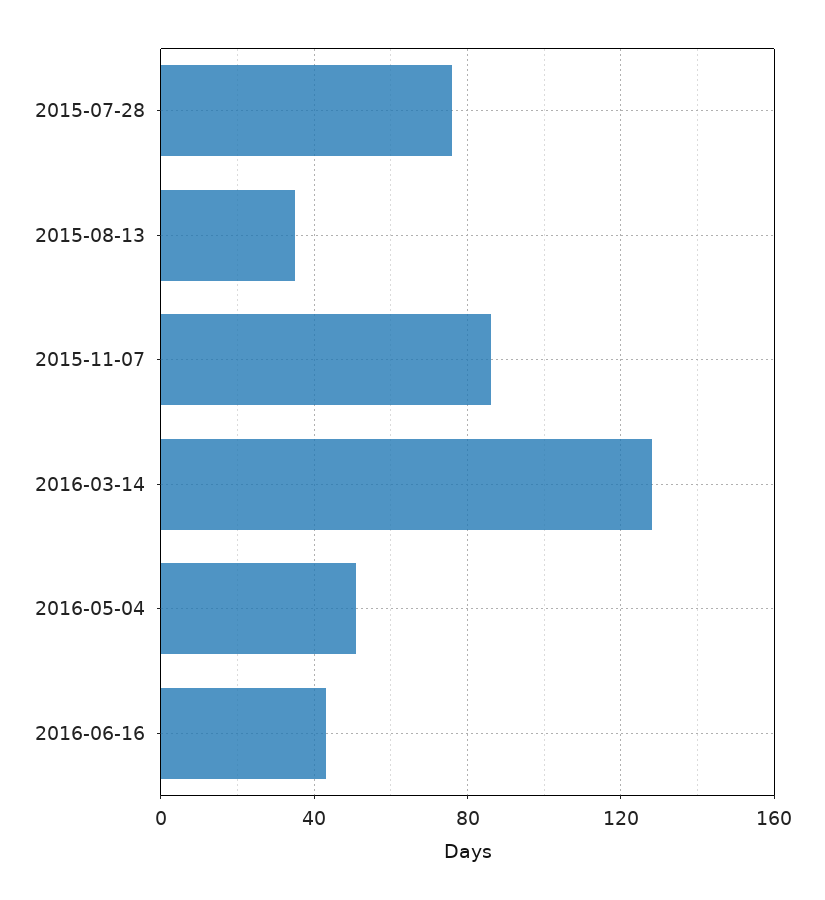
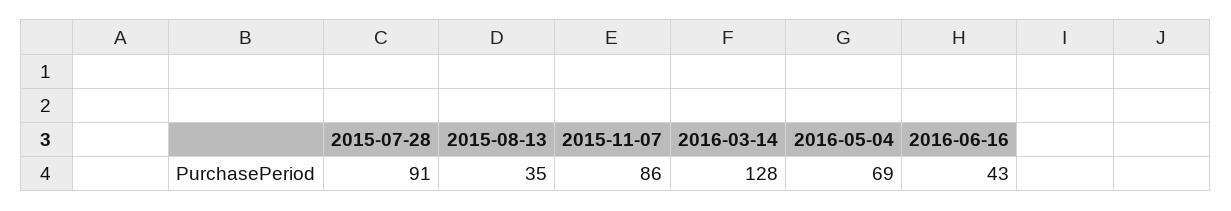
2015-07-28: 75 -> 91
2016-05-04: 50 -> 69

